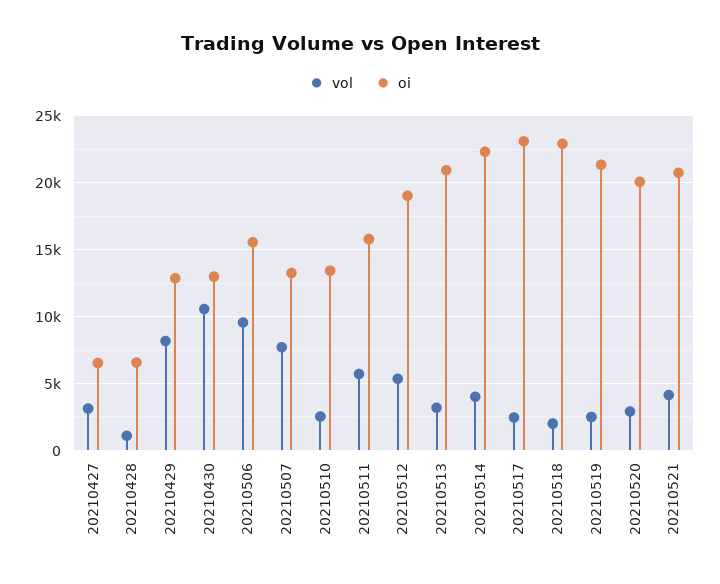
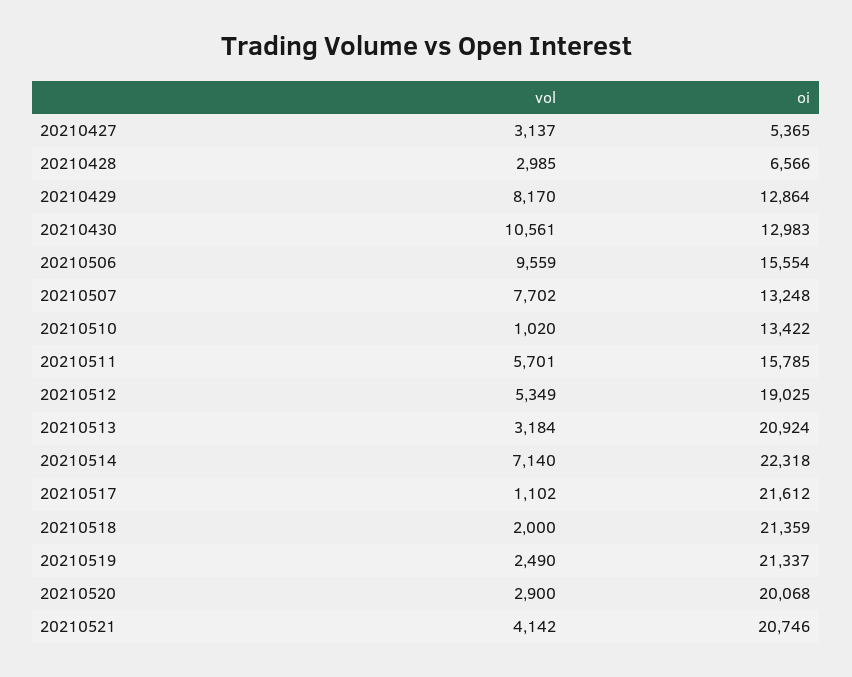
oi, 20210427: 6500 -> 5365
vol, 20210428: 1000 -> 2985
vol, 20210510: 2500 -> 1020
vol, 20210514: 4000 -> 7140
vol, 20210517: 2500 -> 1102
oi, 20210517: 23000 -> 21612
oi, 20210518: 23000 -> 21359

